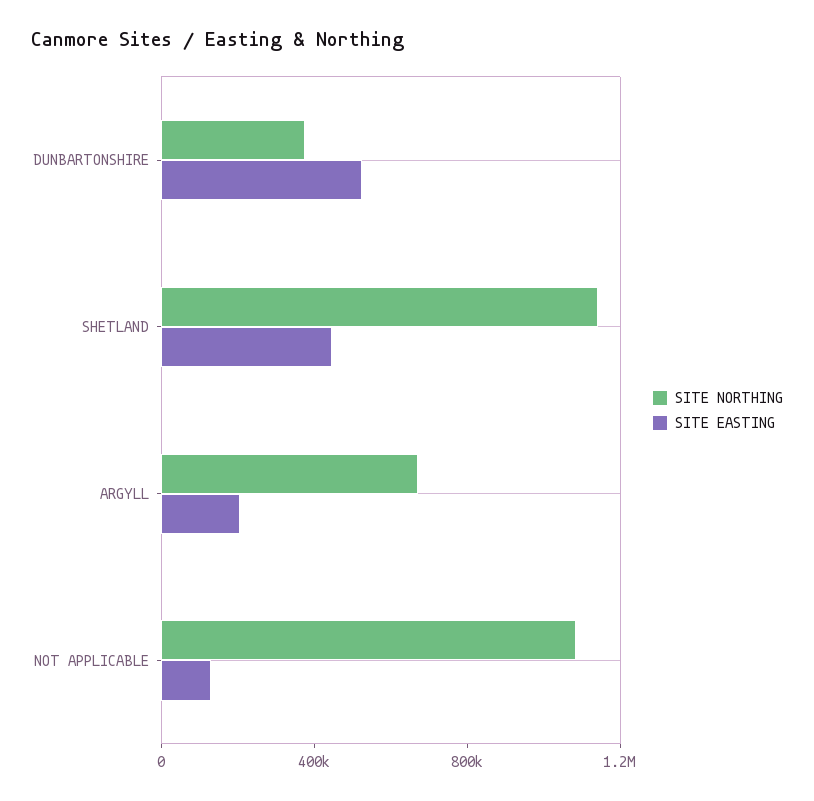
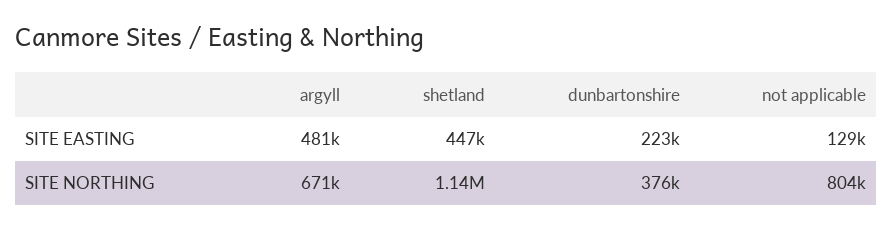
SITE EASTING, DUNBARTONSHIRE: 500000 -> 223000
SITE EASTING, ARGYLL: 200000 -> 481000
SITE NORTHING, NOT APPLICABLE: 1100000 -> 804000

